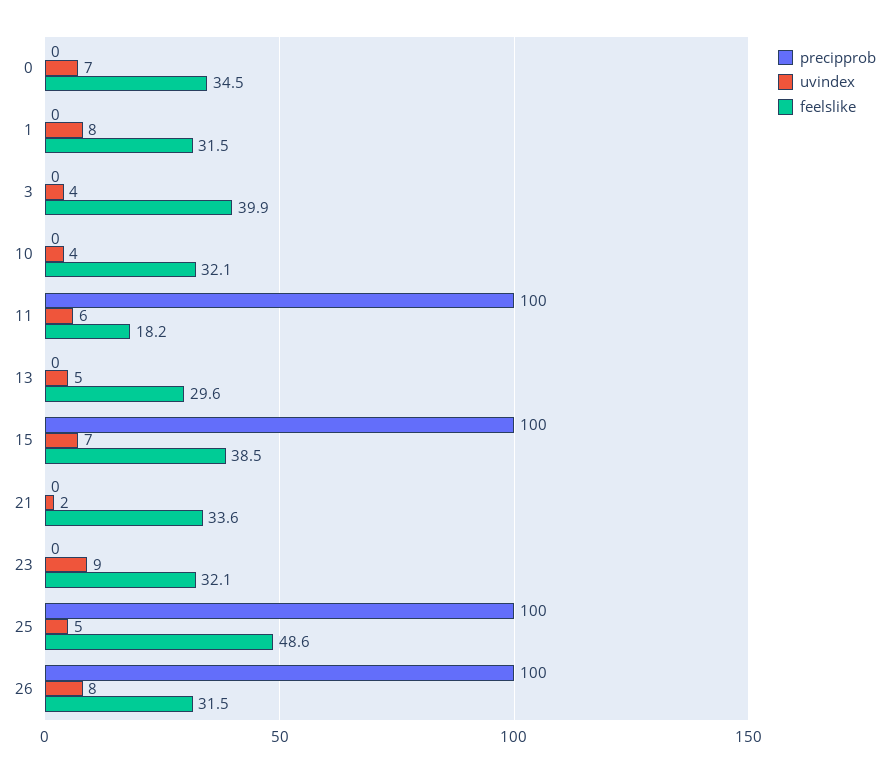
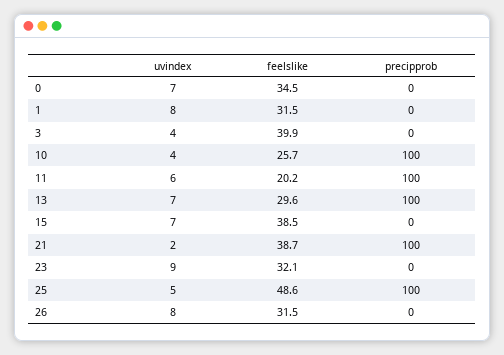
precipprob, 10: 0 -> 100
feelslike, 10: 32.1 -> 25.7
feelslike, 11: 18.2 -> 20.2
precipprob, 13: 0 -> 100
uvindex, 13: 5 -> 7
precipprob, 15: 100 -> 0
precipprob, 21: 0 -> 100
feelslike, 21: 33.6 -> 38.7
precipprob, 26: 100 -> 0

